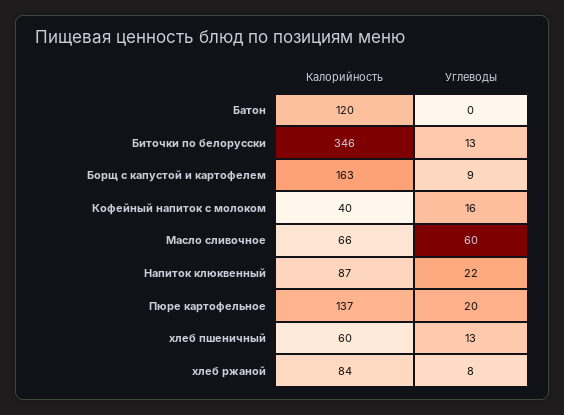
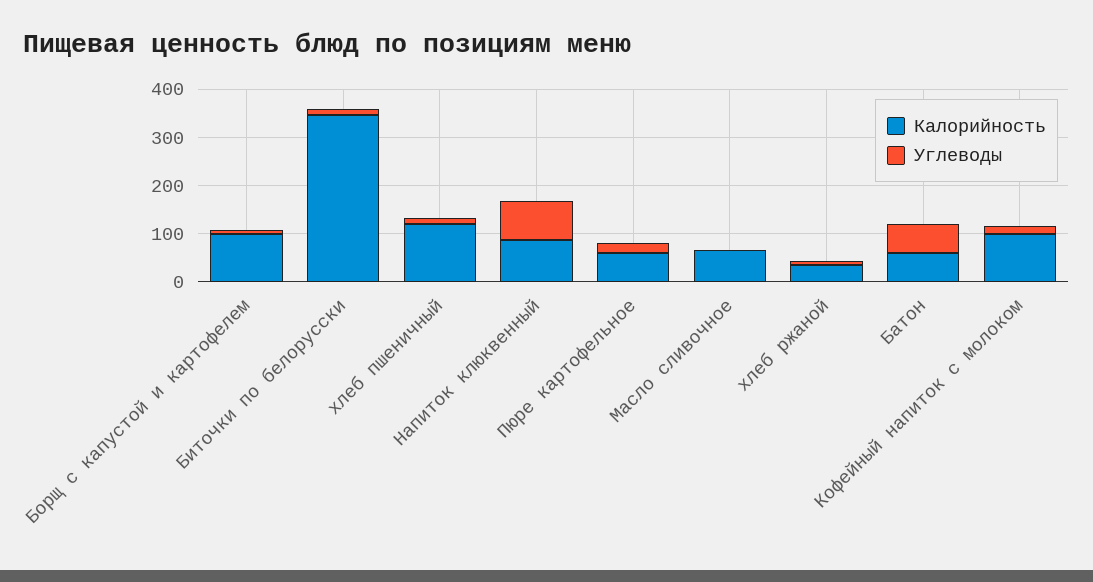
Калорийность, Батон: 120 -> 60
Углеводы, Батон: 0 -> 60
Калорийность, Борщ с капустой и картофелем: 163 -> 100
Калорийность, Кофейный напиток с молоком: 40 -> 100
Углеводы, Масло сливочное: 60 -> 0
Углеводы, Напиток клюквенный: 22 -> 80
Калорийность, Пюре картофельное: 137 -> 60
Калорийность, хлеб пшеничный: 60 -> 120
Калорийность, хлеб ржаной: 84 -> 40

